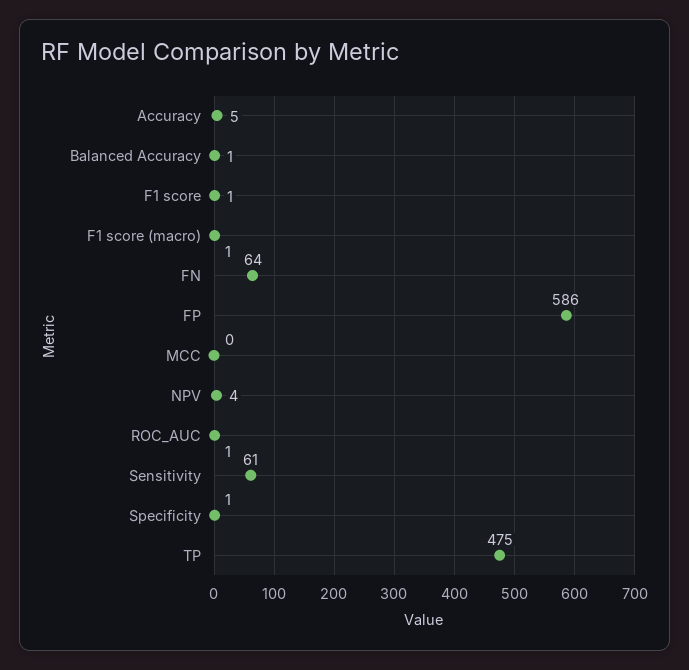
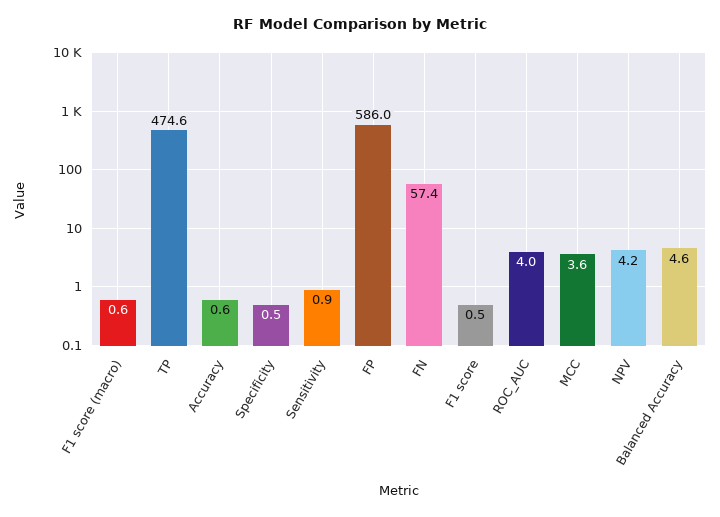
Accuracy: 5 -> 0.6
Balanced Accuracy: 1 -> 4.6
FN: 64 -> 57.4
MCC: 0 -> 3.6
ROC_AUC: 1 -> 4
Sensitivity: 61 -> 0.9

